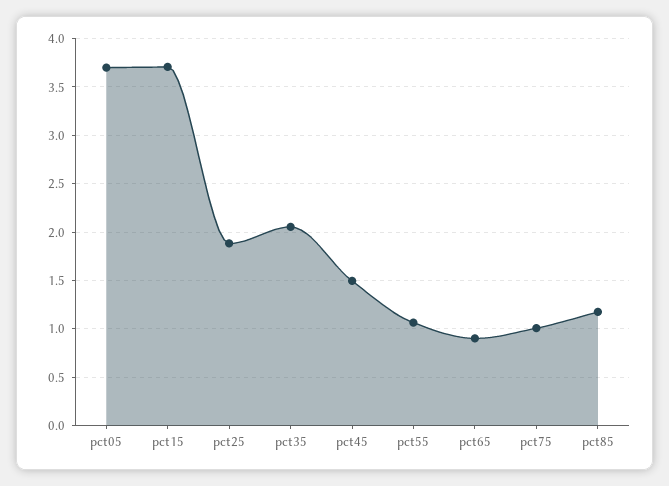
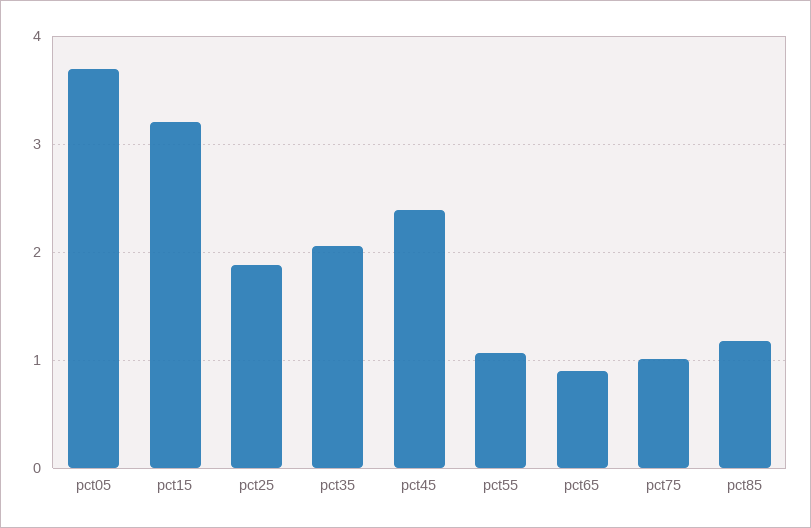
pct15: 3.7 -> 3.2
pct45: 1.5 -> 2.4

